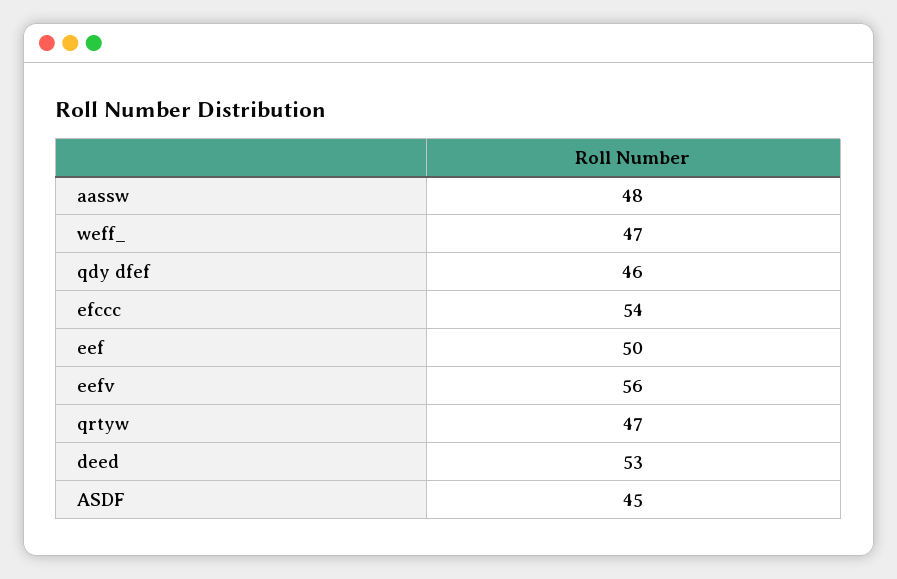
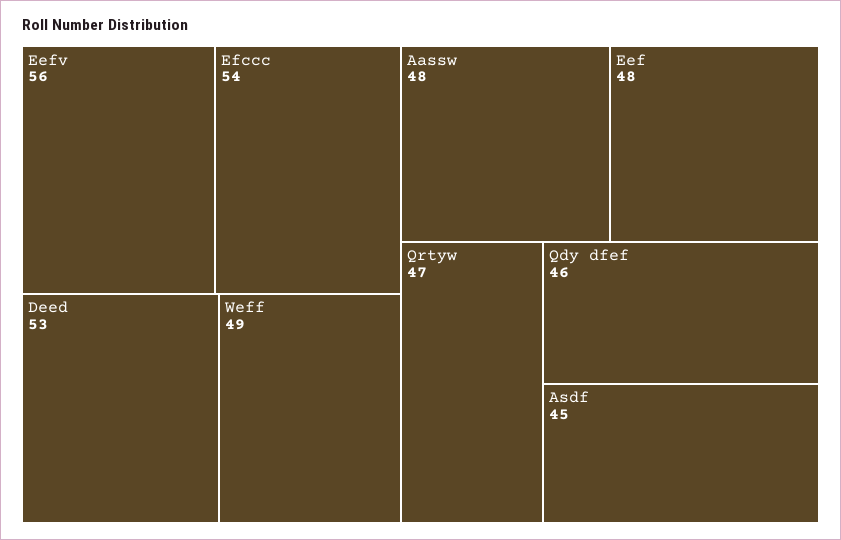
weff_: 47 -> 49
eef: 50 -> 48

